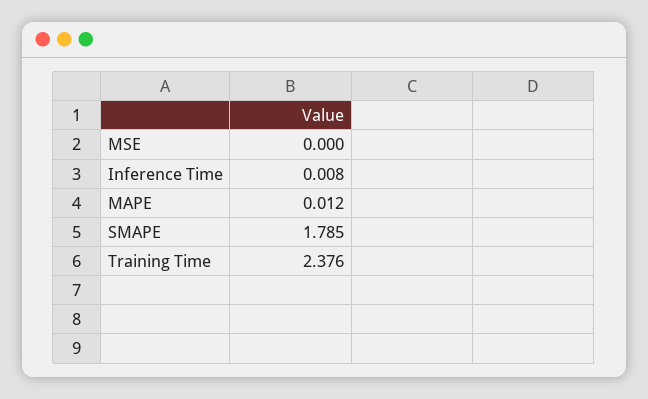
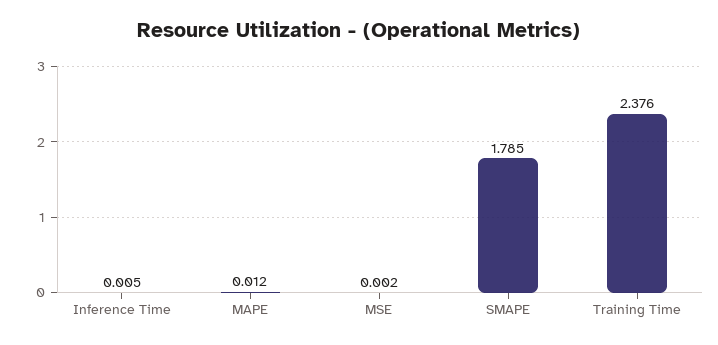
MSE: 0 -> 0.002
Inference Time: 0.008 -> 0.005

